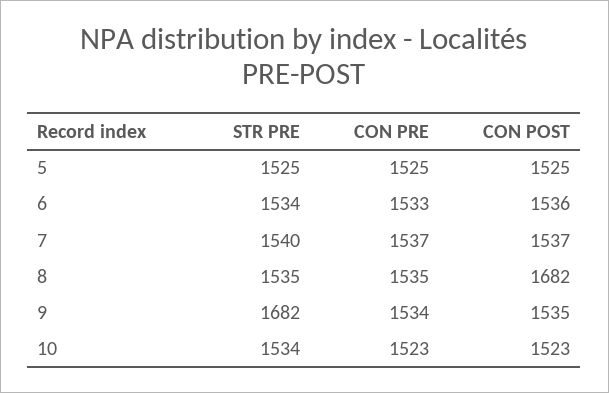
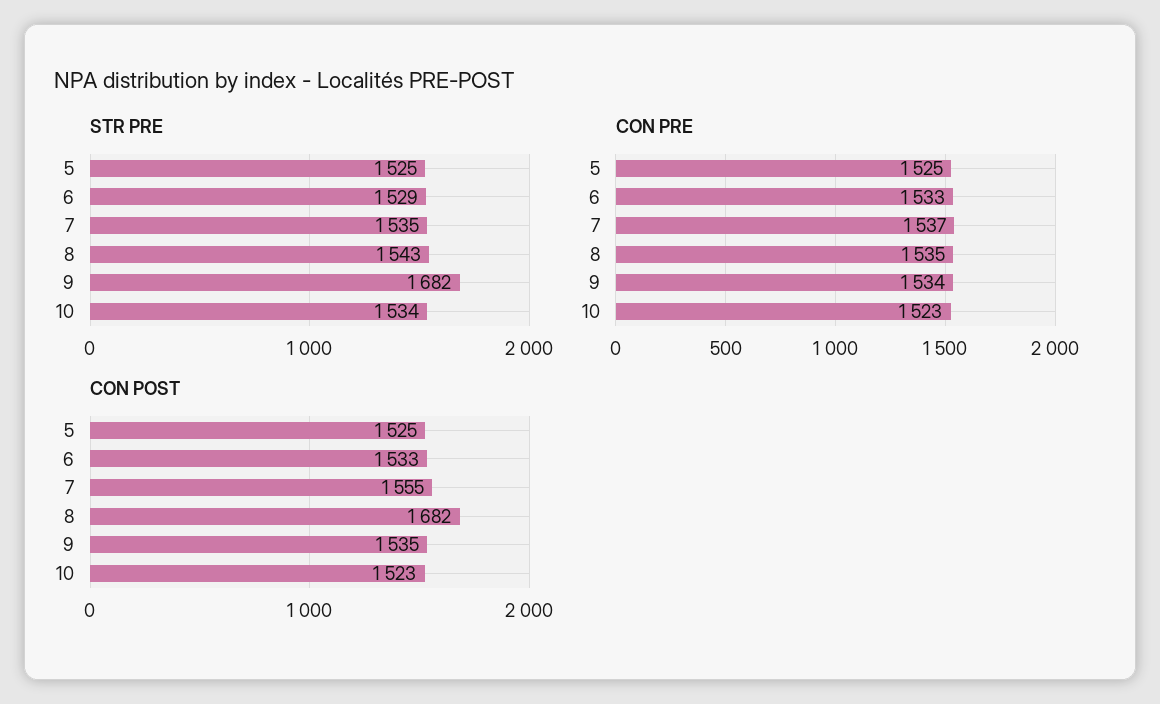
STR PRE, 6: 1534 -> 1529
CON POST, 6: 1536 -> 1533
STR PRE, 7: 1540 -> 1535
CON POST, 7: 1537 -> 1555
STR PRE, 8: 1535 -> 1543

